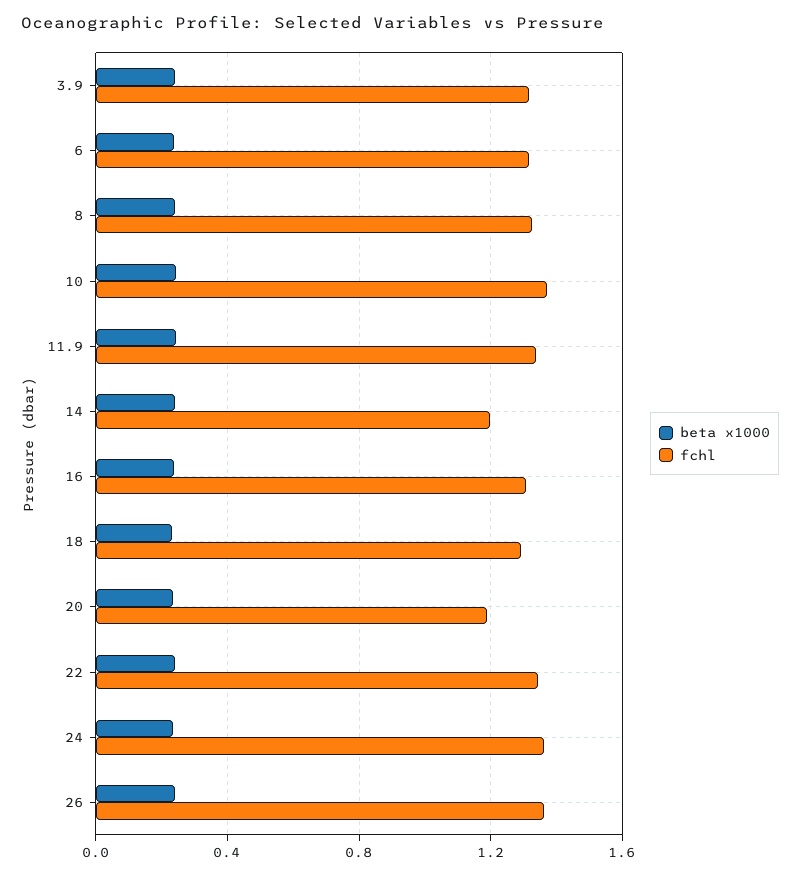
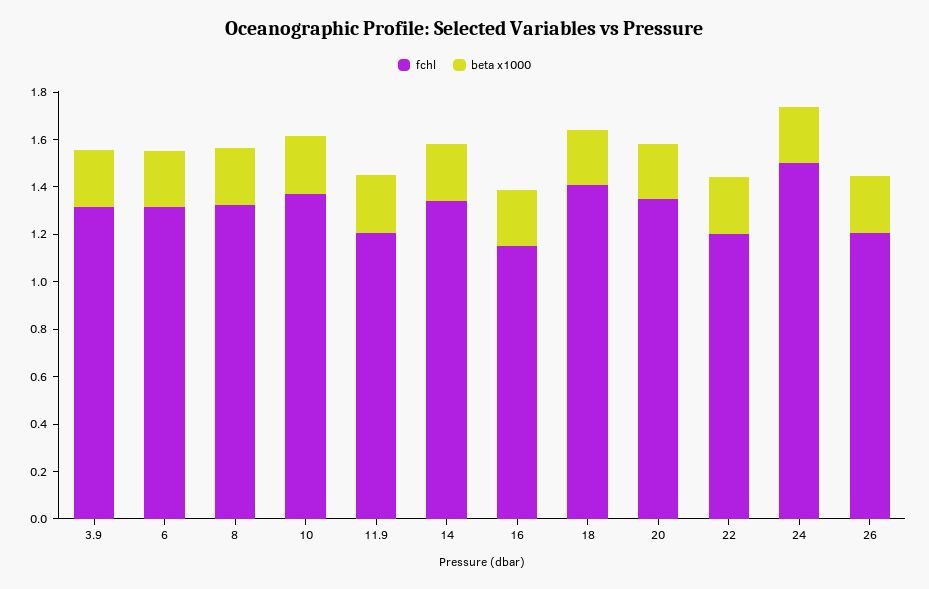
fchl, 11.9: 1.35 -> 1.2
fchl, 14: 1.2 -> 1.35
fchl, 16: 1.3 -> 1.15
fchl, 18: 1.3 -> 1.4
fchl, 20: 1.2 -> 1.35
fchl, 22: 1.35 -> 1.2
fchl, 24: 1.35 -> 1.5
fchl, 26: 1.35 -> 1.2

